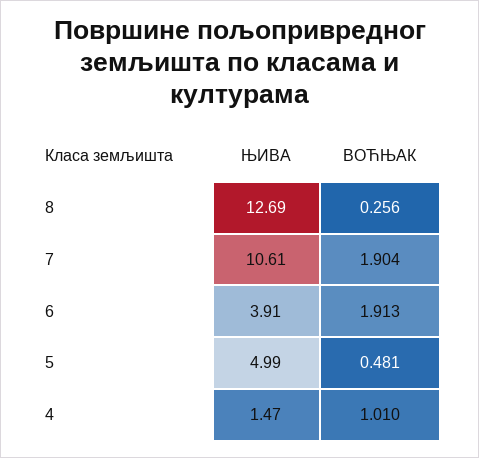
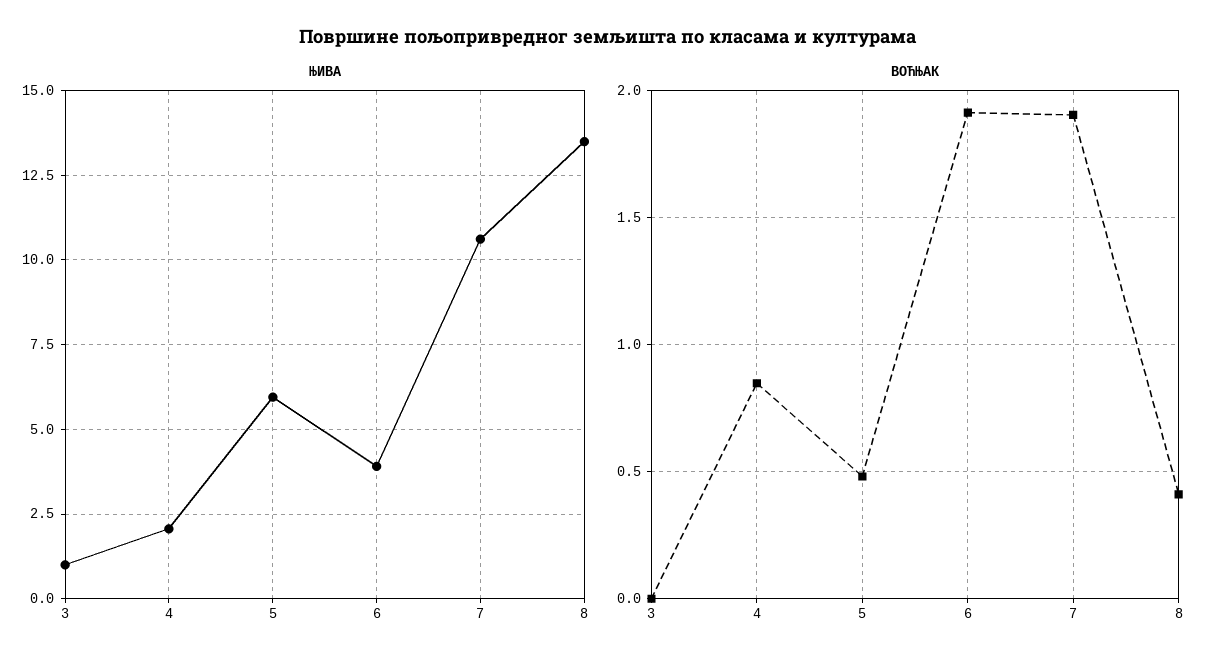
ЊИВА, 8: 12.69 -> 13.5
ВОЋЊАК, 8: 0.256 -> 0.4
ЊИВА, 5: 4.99 -> 6
ЊИВА, 4: 1.47 -> 2
ВОЋЊАК, 4: 1.01 -> 0.85
ЊИВА, 3: none -> 1
ВОЋЊАК, 3: none -> 0

